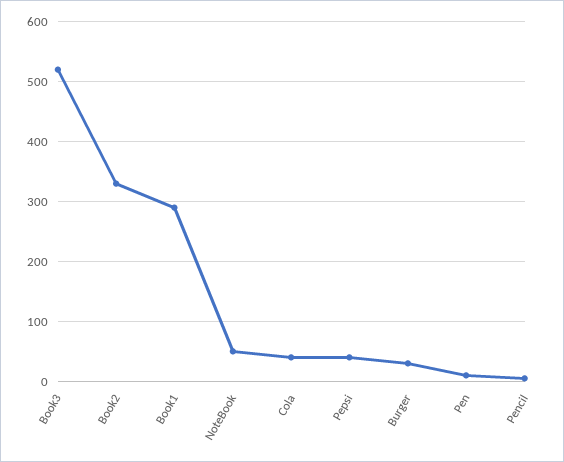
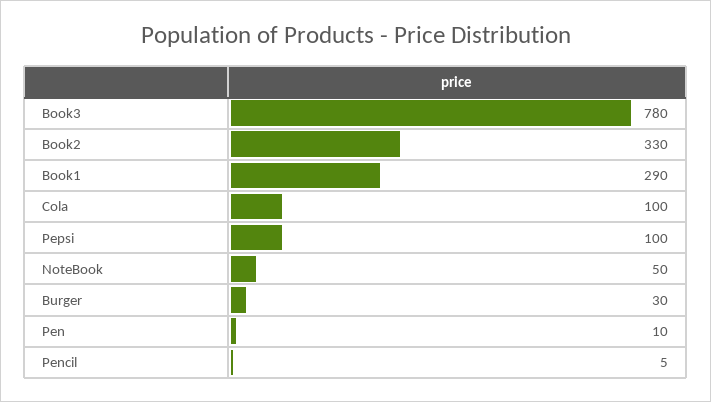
Book3: 520 -> 780
Cola: 40 -> 100
Pepsi: 40 -> 100

